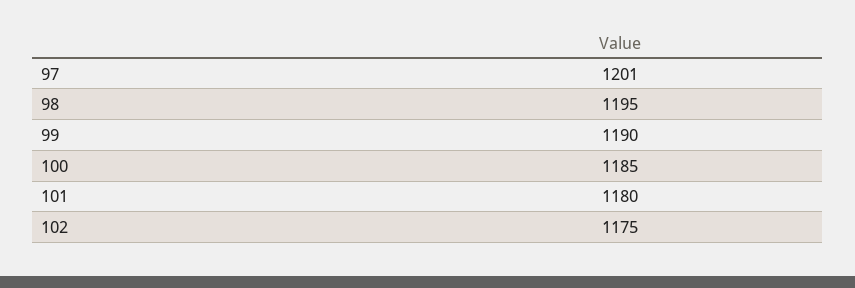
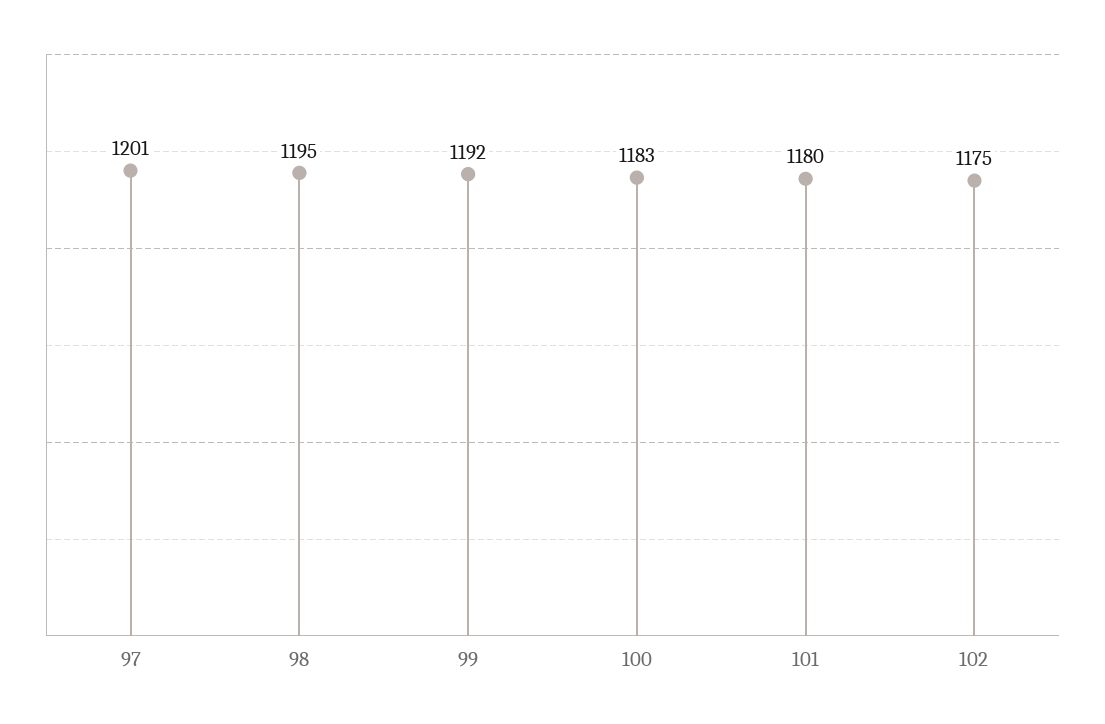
99: 1190 -> 1192
100: 1185 -> 1183

